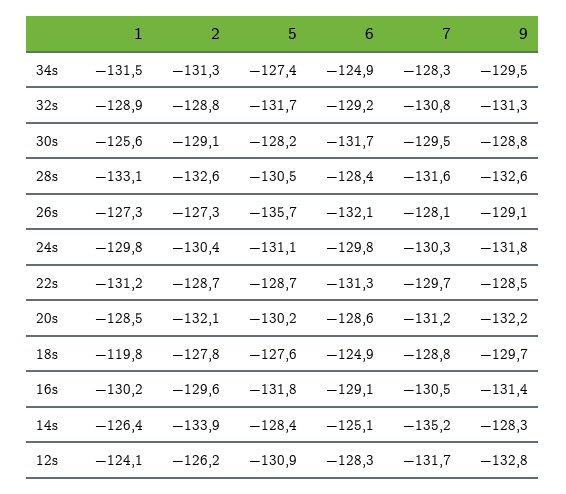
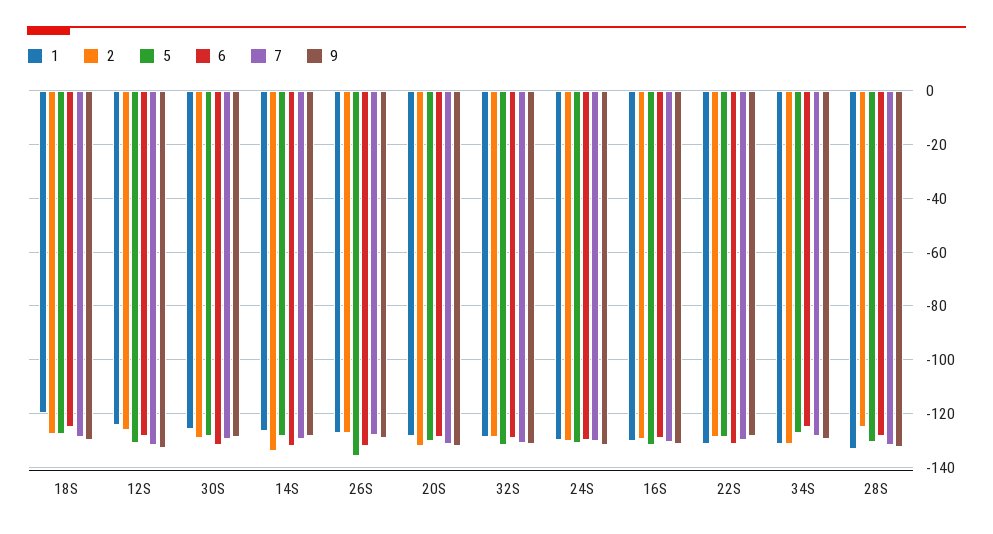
2, 28s: -132.6 -> -125
6, 14s: -125.1 -> -132.5
7, 14s: -135.2 -> -130

